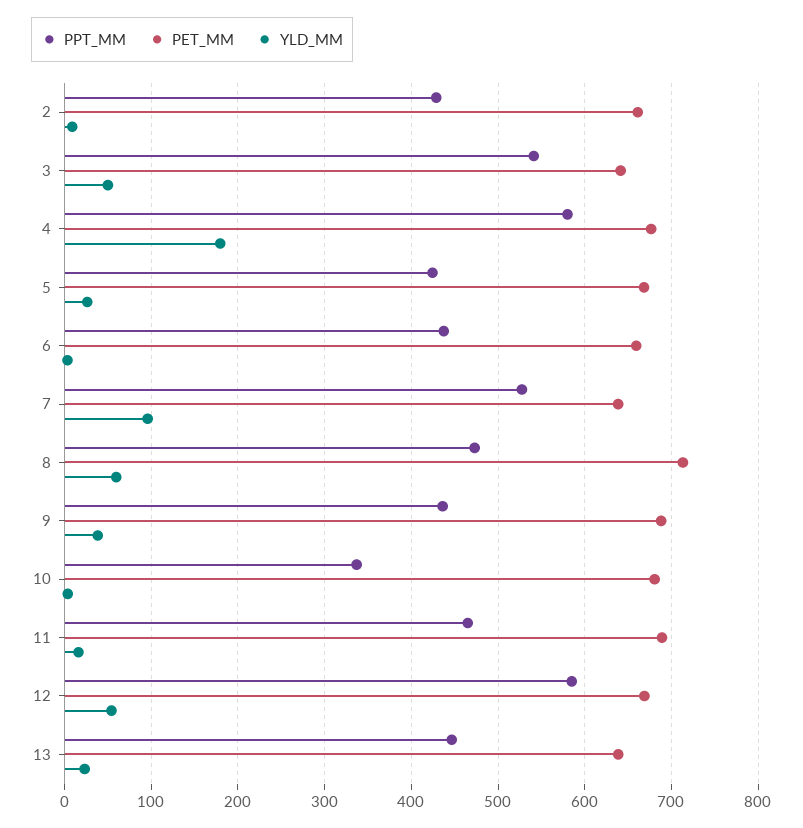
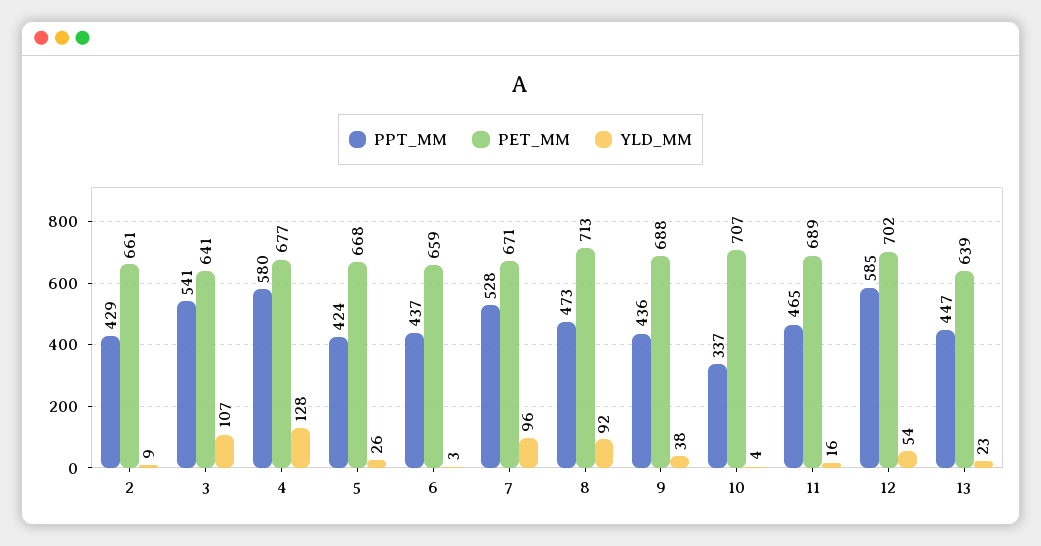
YLD_MM, 3: 50 -> 107
YLD_MM, 4: 180 -> 128
PET_MM, 7: 640 -> 671
YLD_MM, 8: 60 -> 92
PET_MM, 10: 680 -> 707
PET_MM, 12: 670 -> 702

